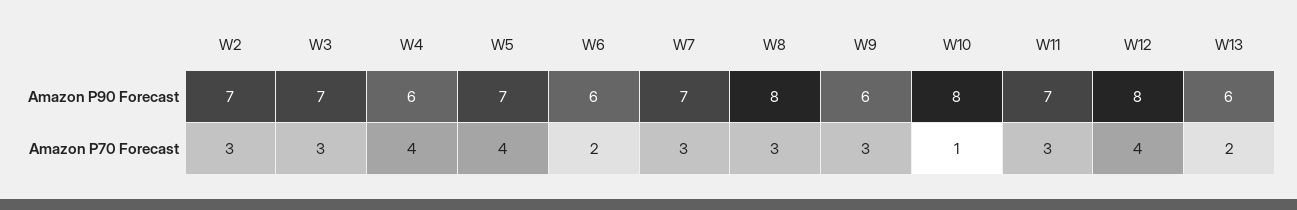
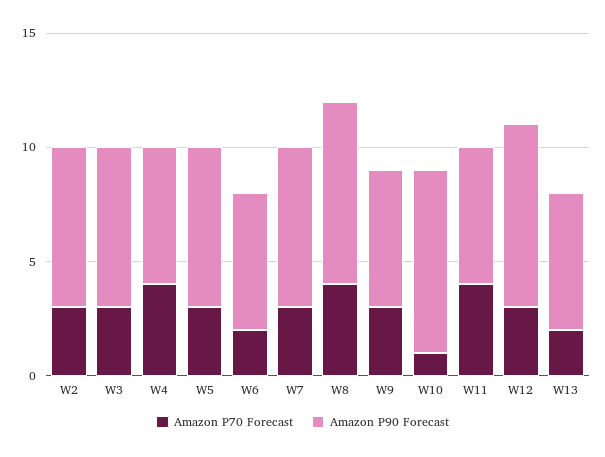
Amazon P90 Forecast, W11: 7 -> 6
Amazon P70 Forecast, W5: 4 -> 3
Amazon P70 Forecast, W8: 3 -> 4
Amazon P70 Forecast, W11: 3 -> 4
Amazon P70 Forecast, W12: 4 -> 3

